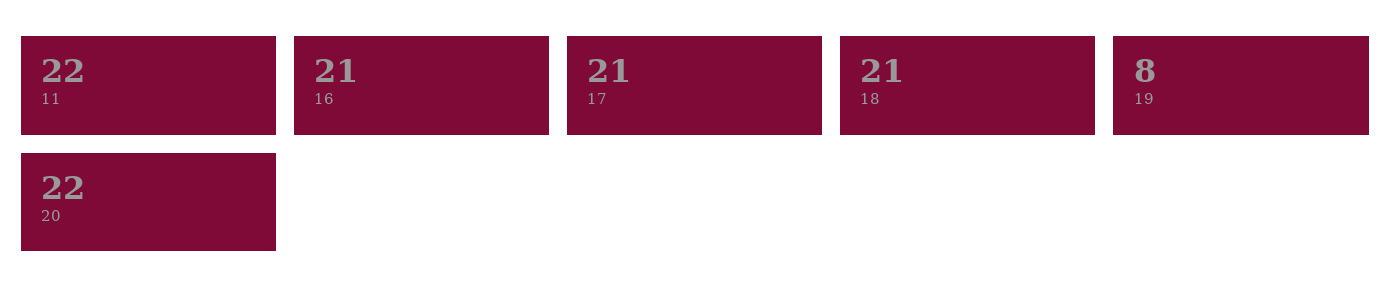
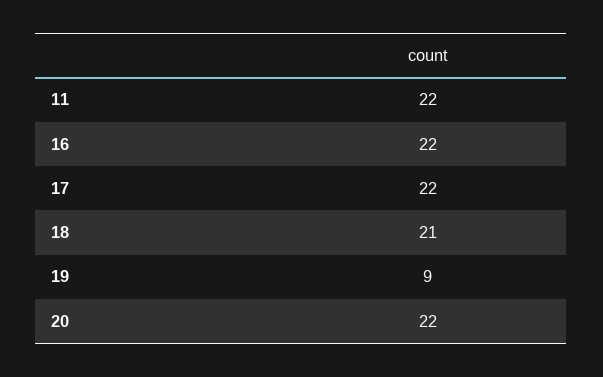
16: 21 -> 22
17: 21 -> 22
19: 8 -> 9

